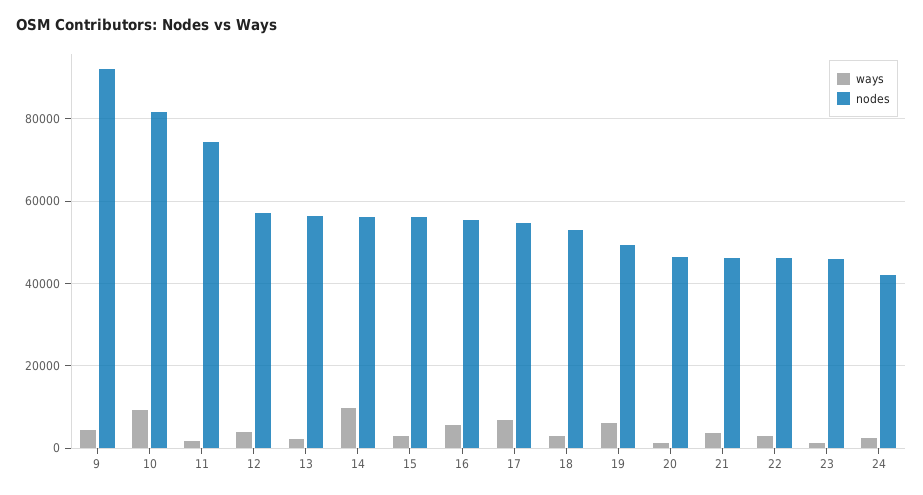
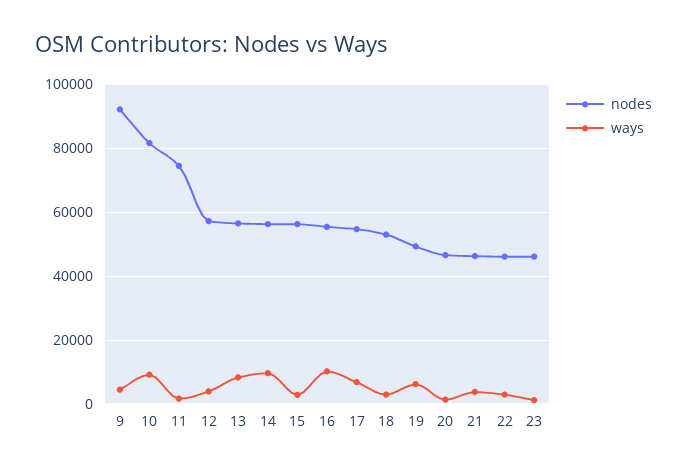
ways, 13: 2000 -> 8000
ways, 16: 6000 -> 10000
ways, 24: 2000 -> none
nodes, 24: 42000 -> none

